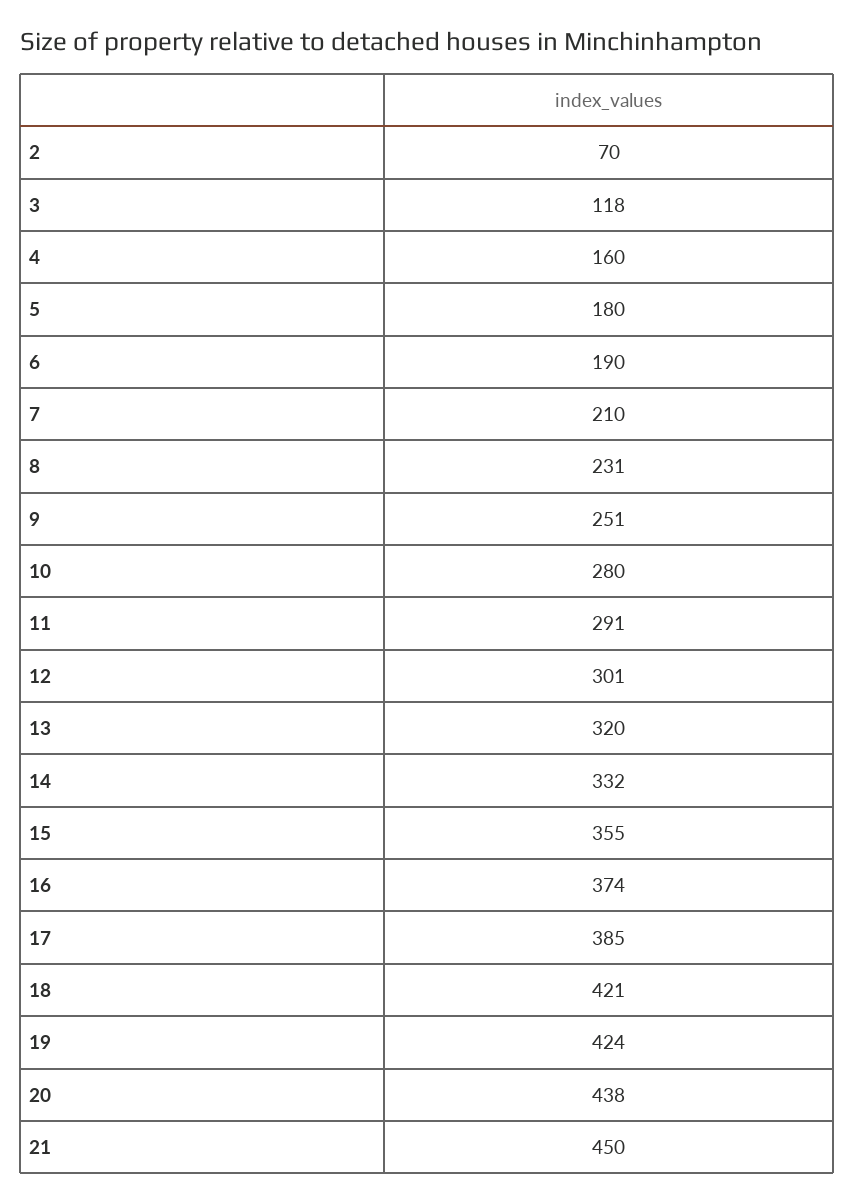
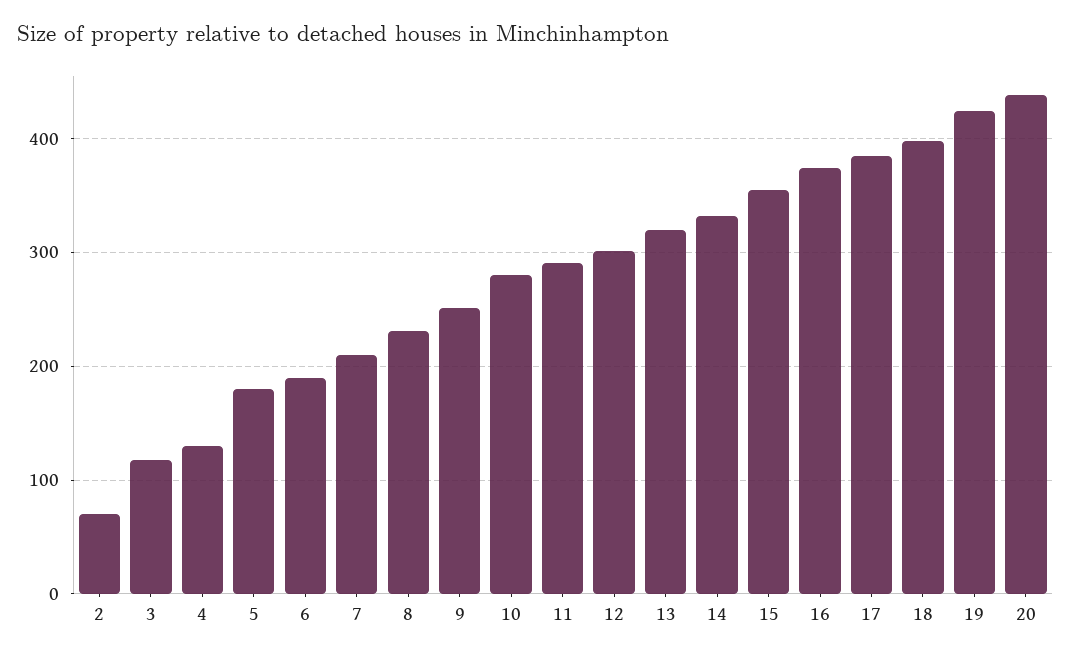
4: 160 -> 130
18: 421 -> 400
21: 450 -> none

